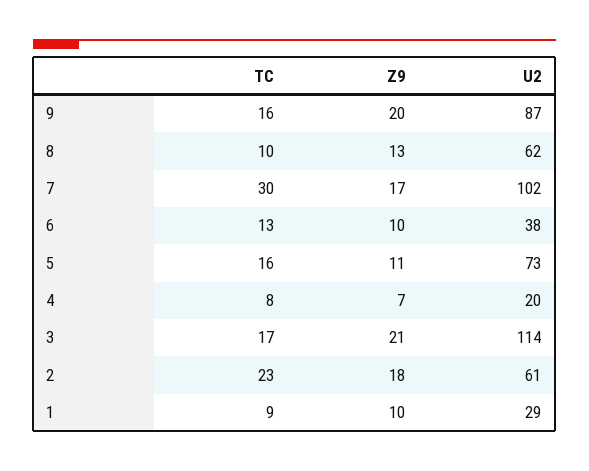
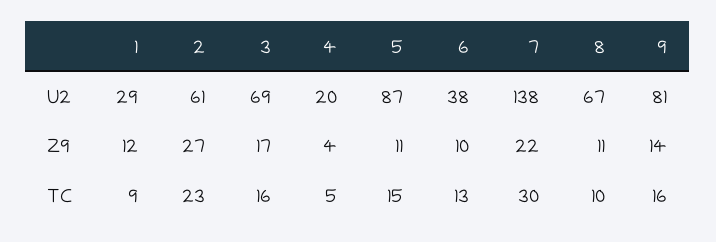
Z9, 9: 20 -> 14
U2, 9: 87 -> 81
Z9, 8: 13 -> 11
U2, 8: 62 -> 67
Z9, 7: 17 -> 22
U2, 7: 102 -> 138
TC, 5: 16 -> 15
U2, 5: 73 -> 87
TC, 4: 8 -> 5
Z9, 4: 7 -> 4
TC, 3: 17 -> 16
Z9, 3: 21 -> 17
U2, 3: 114 -> 69
Z9, 2: 18 -> 27
Z9, 1: 10 -> 12

